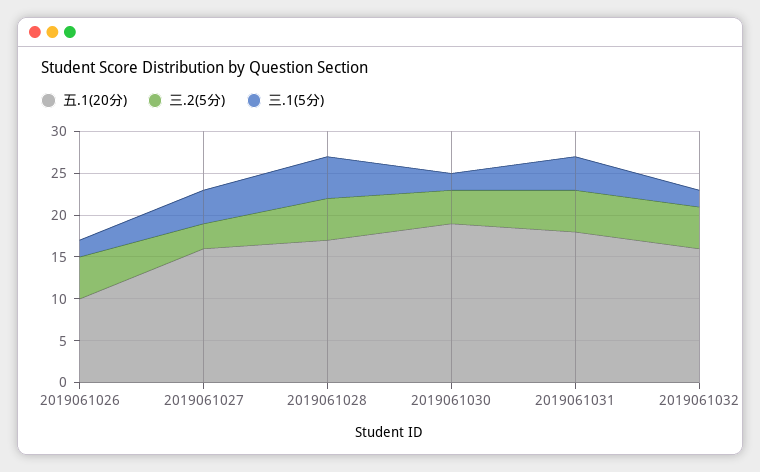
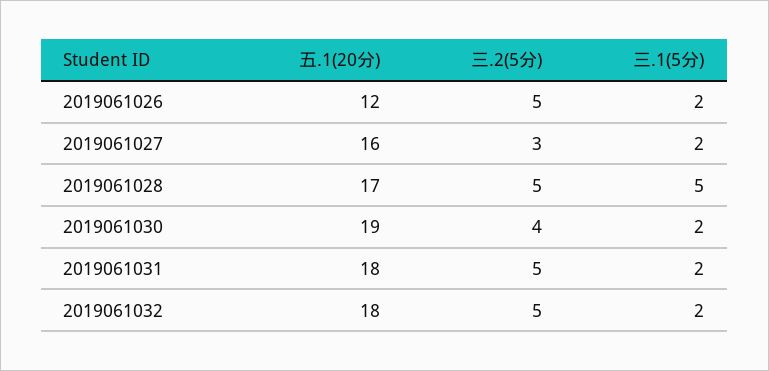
五.1(20分), 2019061026: 10 -> 12
三.1(5分), 2019061027: 4 -> 2
三.1(5分), 2019061031: 4 -> 2
五.1(20分), 2019061032: 16 -> 18

